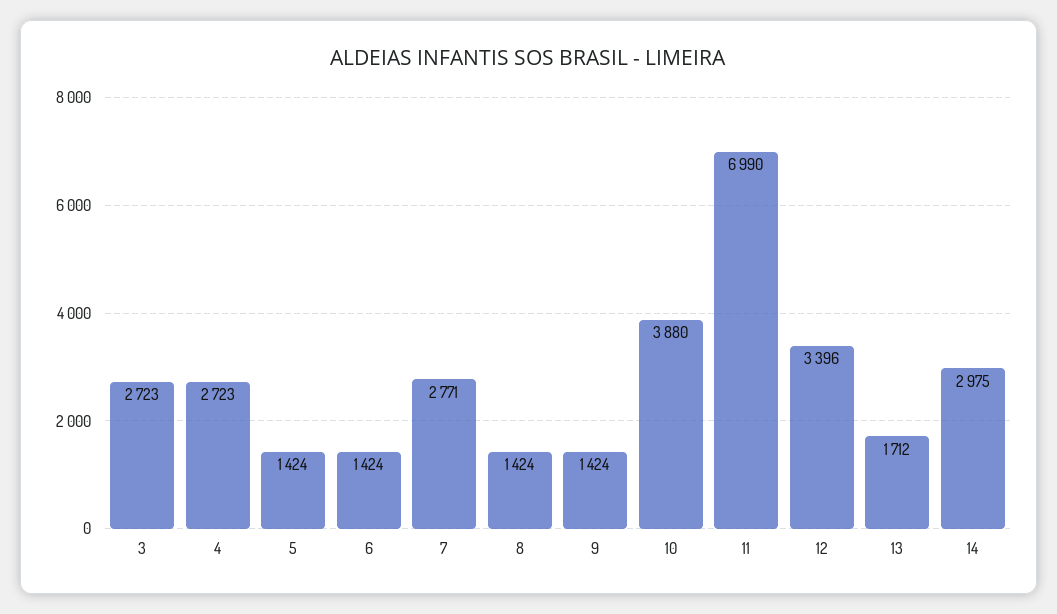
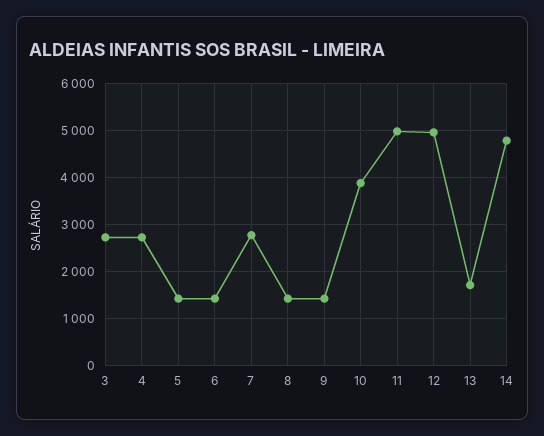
11: 6990 -> 5000
12: 3396 -> 5000
14: 2975 -> 4800

